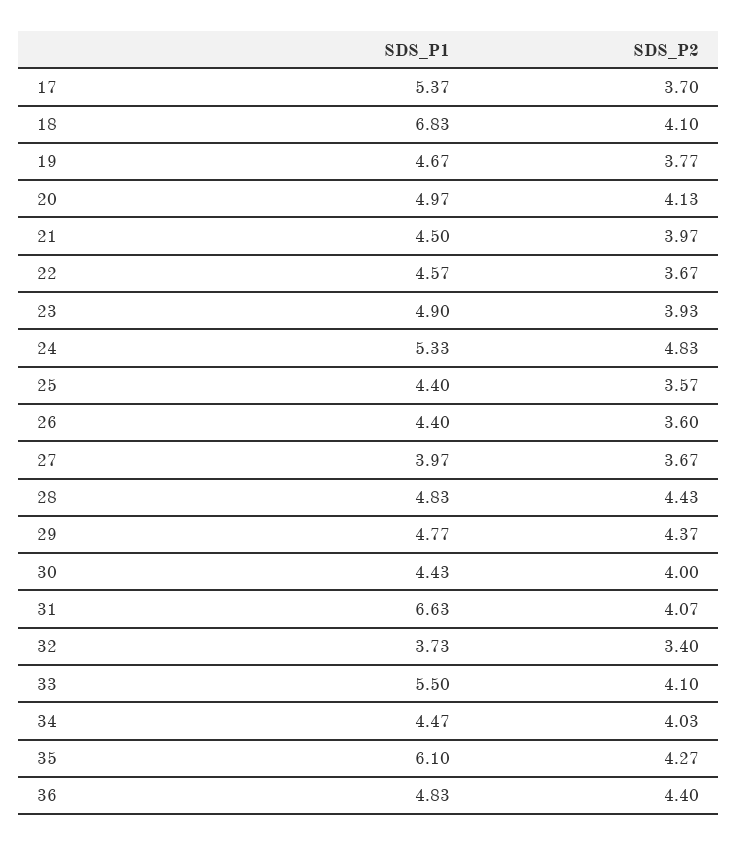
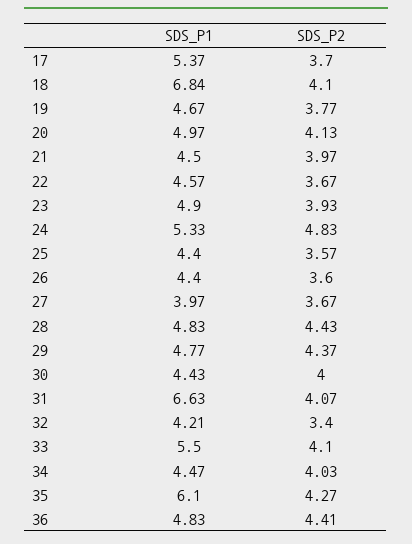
SDS_P1, 18: 6.83 -> 6.84
SDS_P1, 32: 3.73 -> 4.21
SDS_P2, 36: 4.4 -> 4.41

